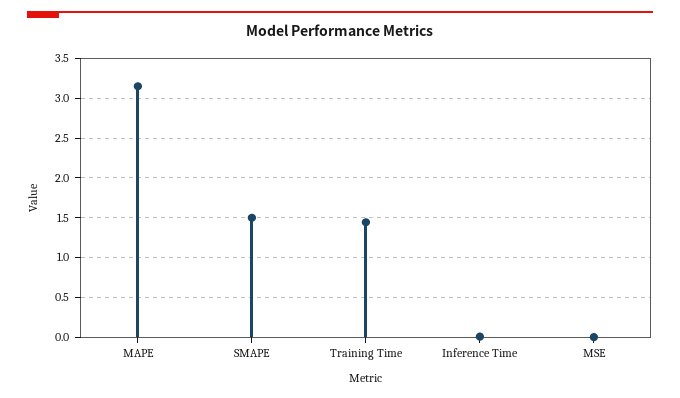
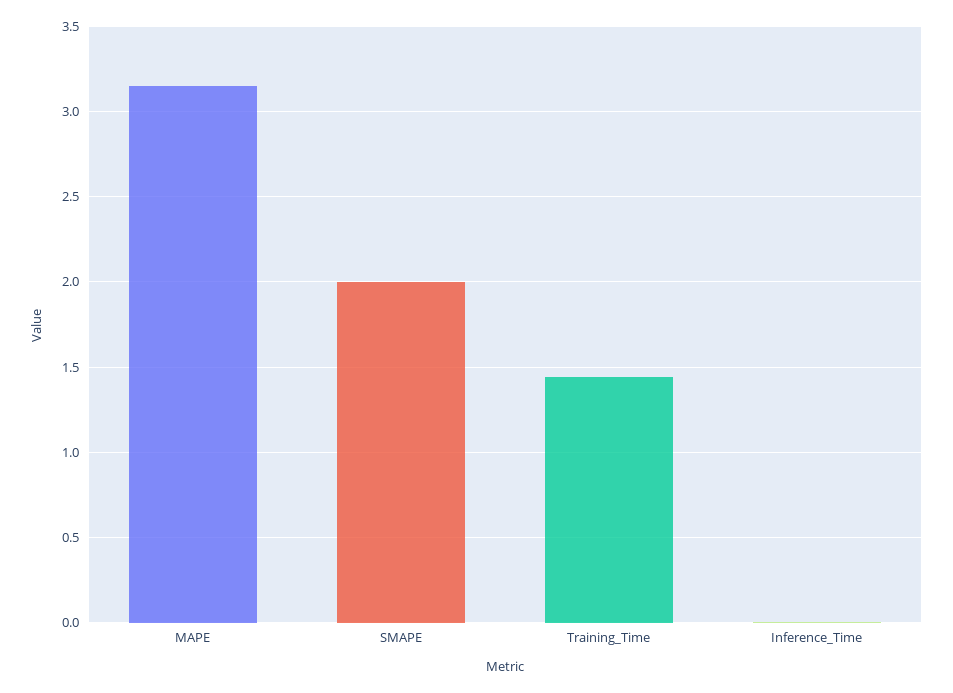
SMAPE: 1.5 -> 2
MSE: 0 -> none

